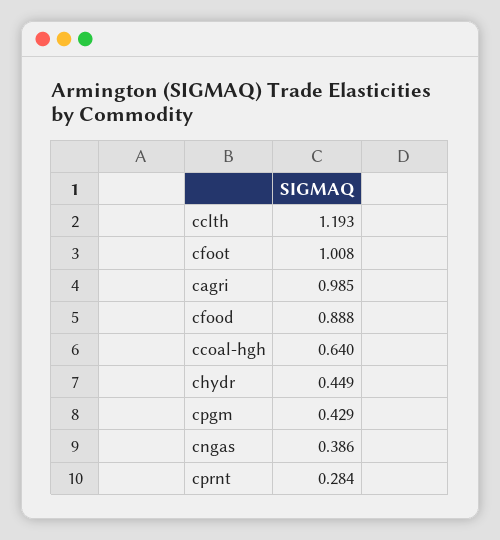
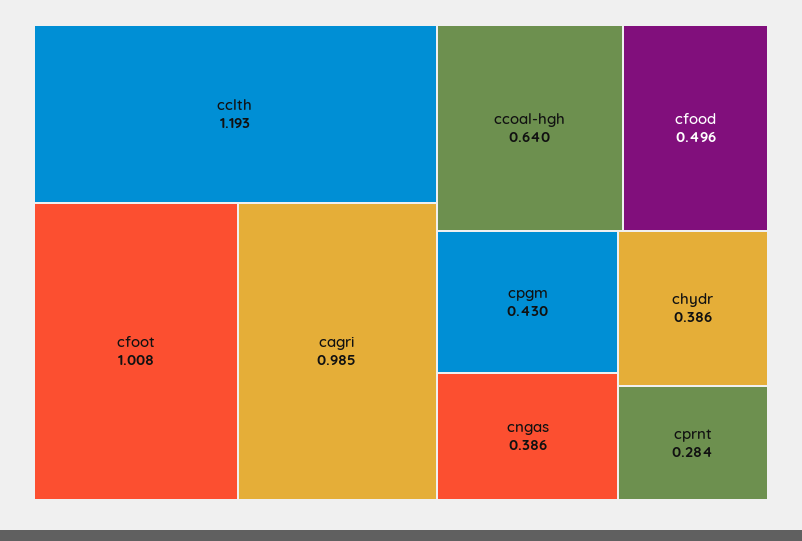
cfood: 0.888 -> 0.496
chydr: 0.449 -> 0.386
cpgm: 0.429 -> 0.43

